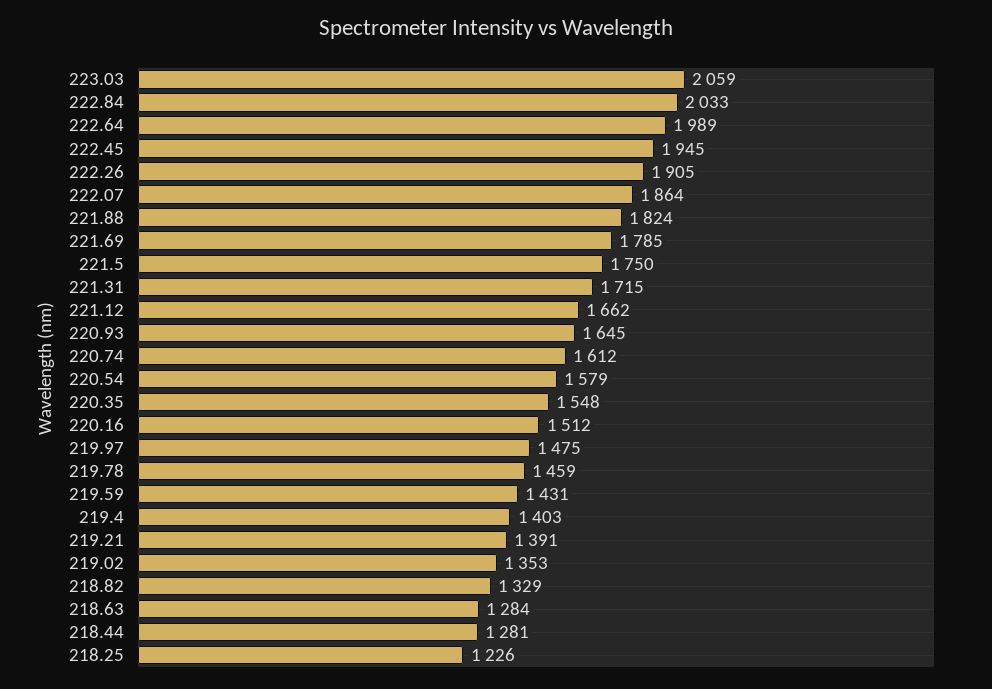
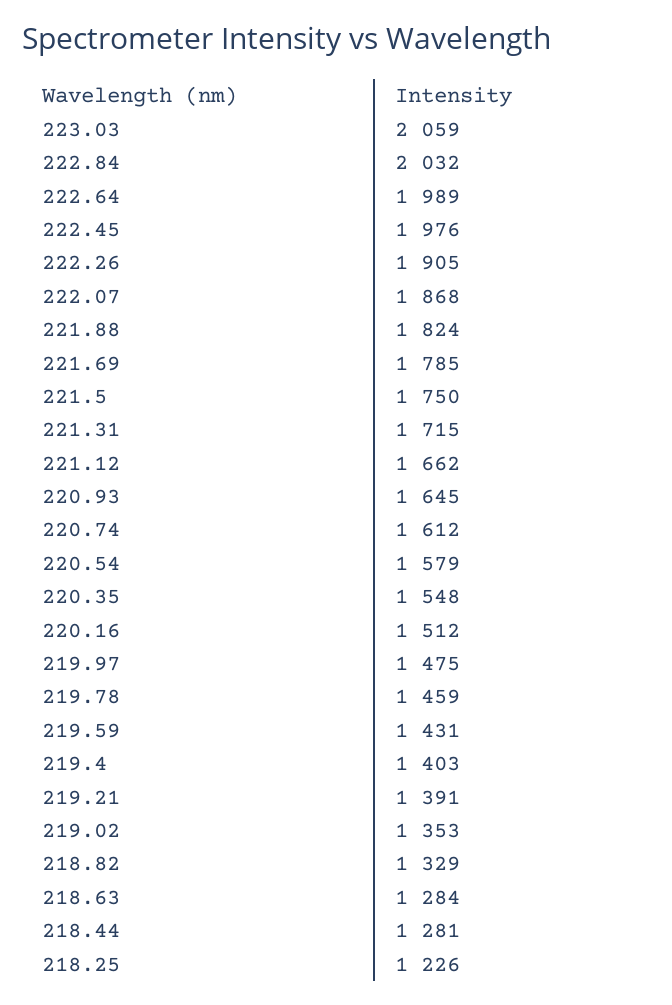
222.84: 2033 -> 2032
222.45: 1945 -> 1976
222.07: 1864 -> 1868

